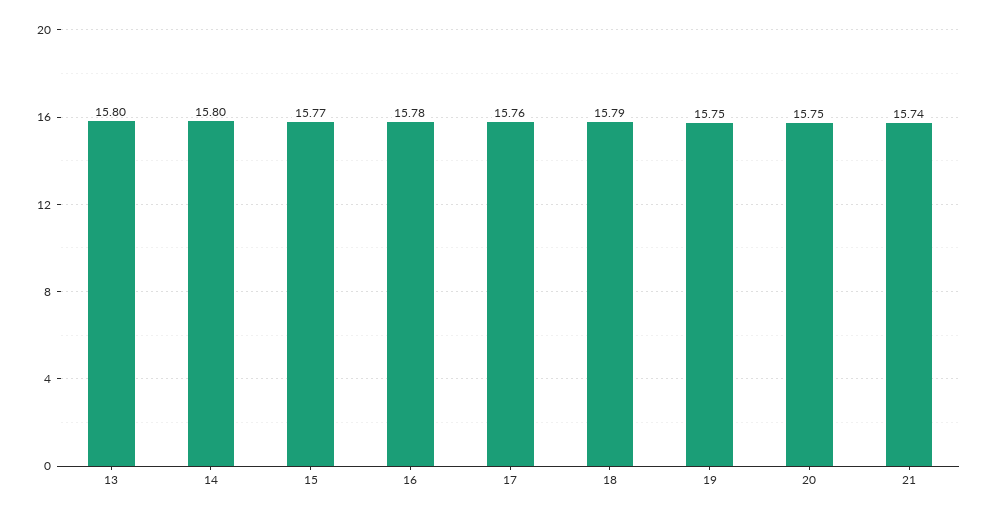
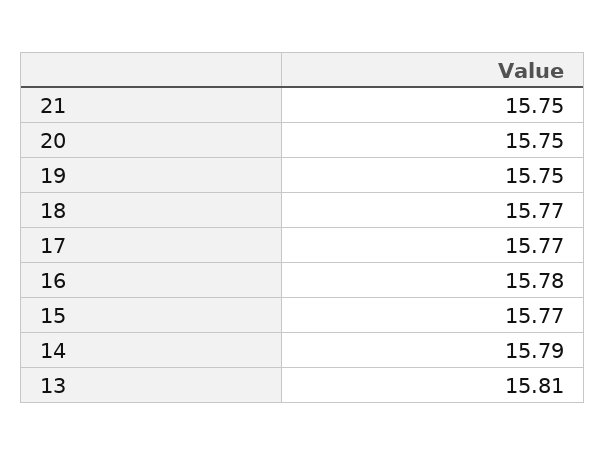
13: 15.8 -> 15.81
14: 15.8 -> 15.79
17: 15.76 -> 15.77
18: 15.79 -> 15.77
21: 15.74 -> 15.75

